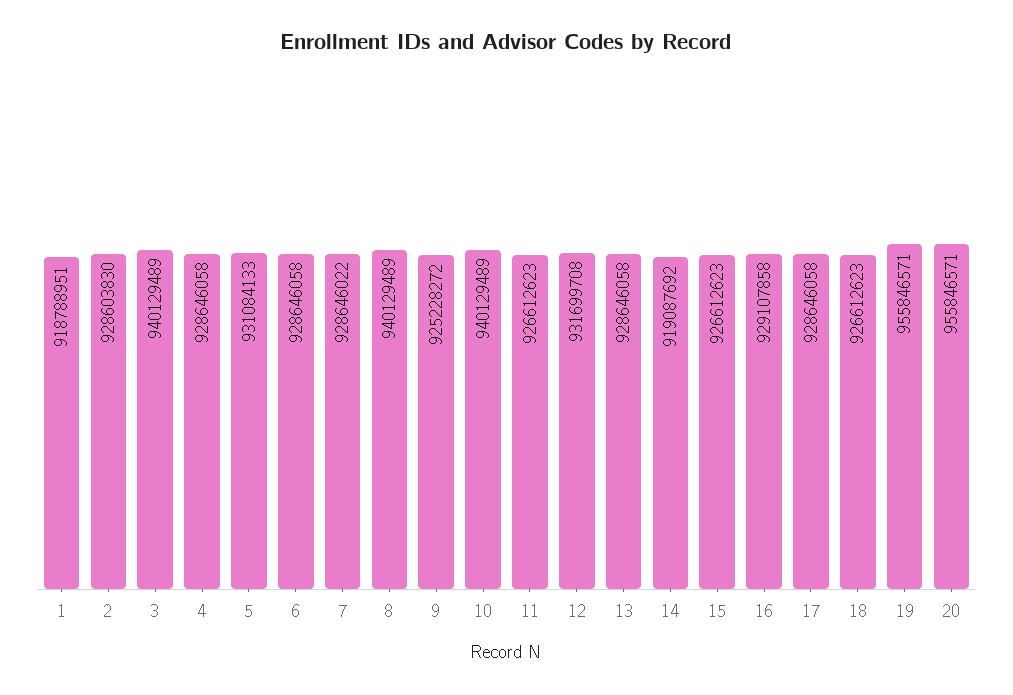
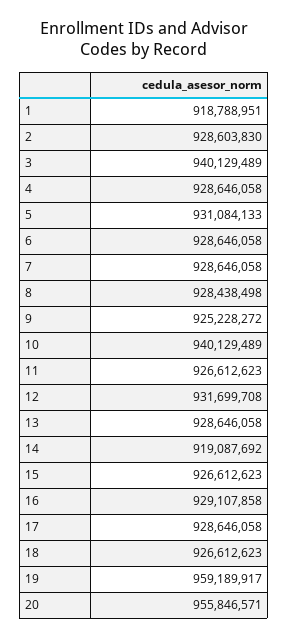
7: 928646022 -> 928646058
8: 940129489 -> 928438498
19: 955846571 -> 959189917

